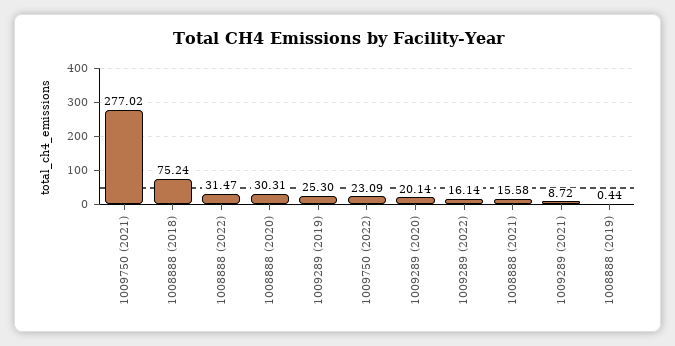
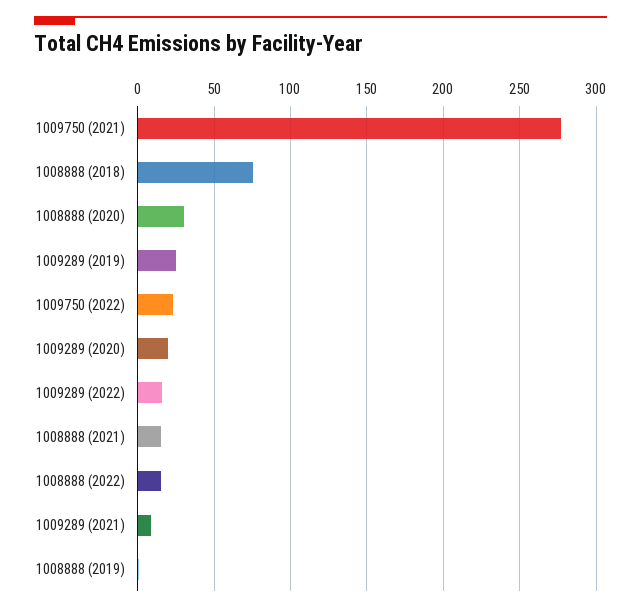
1008888 (2022): 31.47 -> 15

